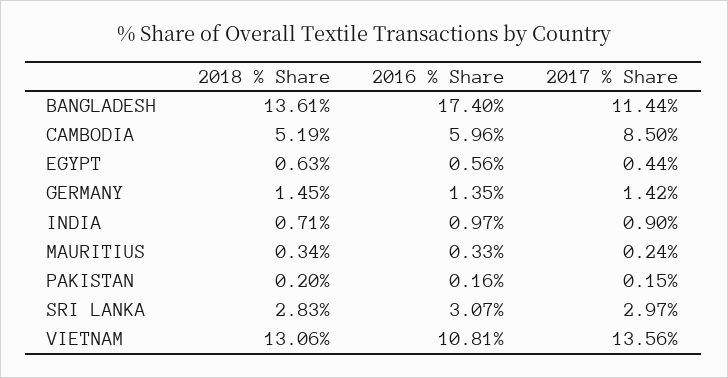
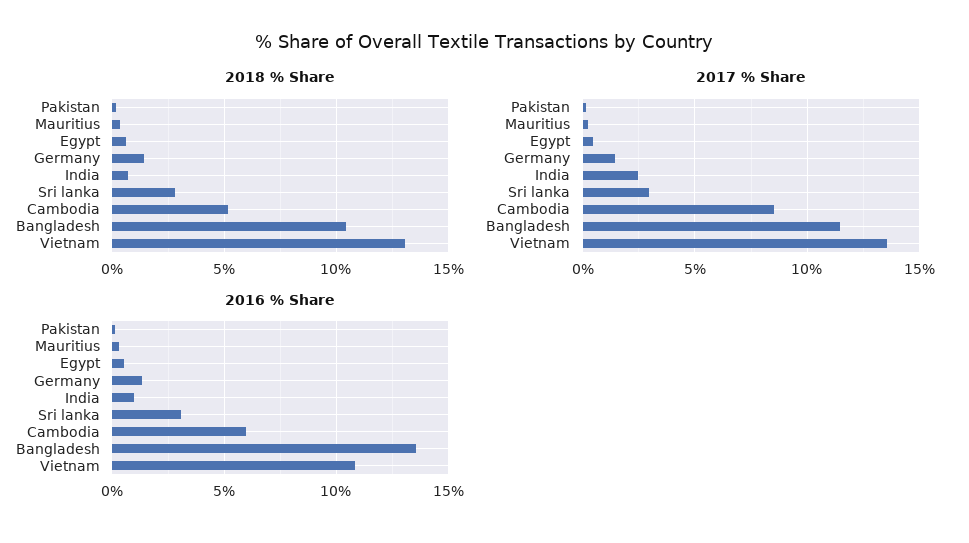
2018 % Share, BANGLADESH: 13.61 -> 10.5
2016 % Share, BANGLADESH: 17.4 -> 13.5
2017 % Share, INDIA: 0.9 -> 2.5

